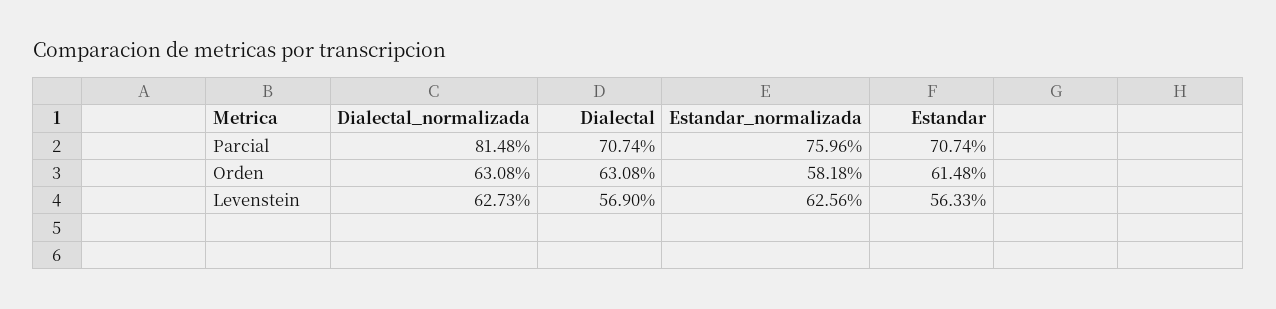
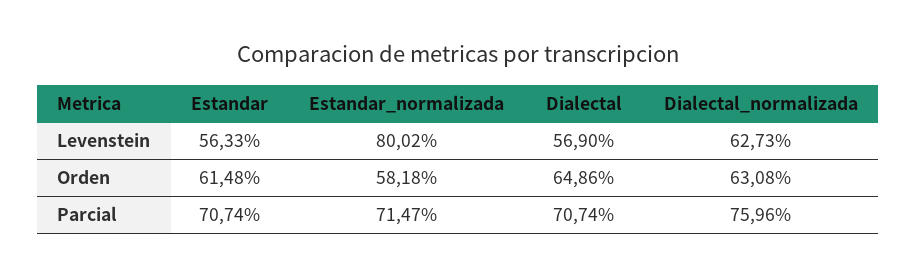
Dialectal_normalizada, Parcial: 81.48 -> 75.96
Estandar_normalizada, Parcial: 75.96 -> 71.47
Dialectal, Orden: 63.08 -> 64.86
Estandar_normalizada, Levenstein: 62.56 -> 80.02

